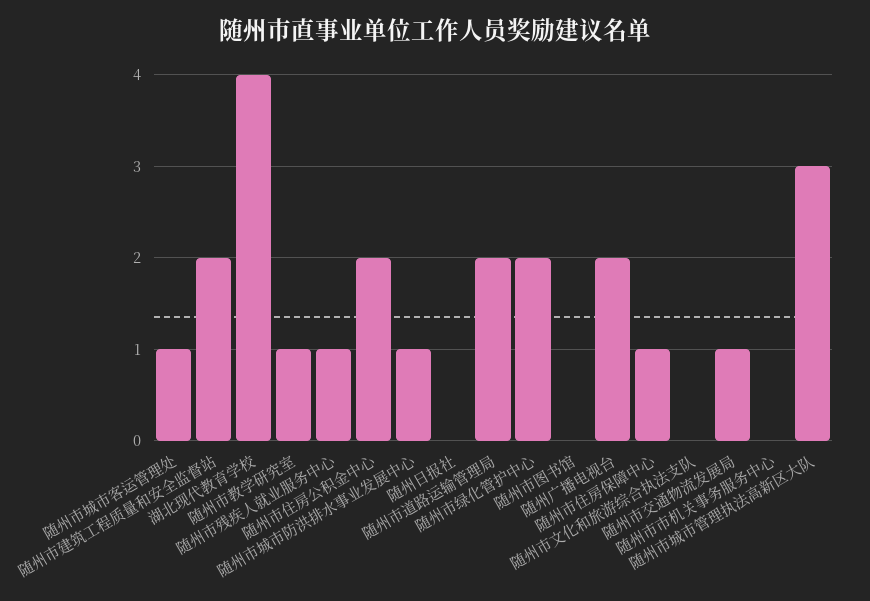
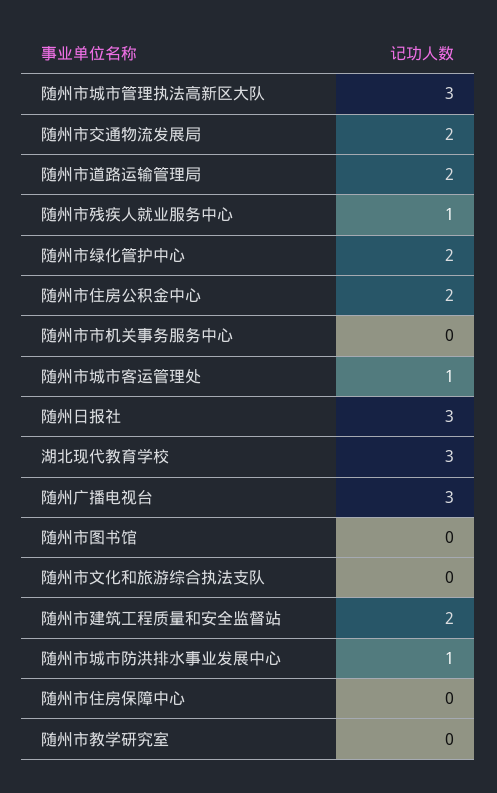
湖北现代教育学校: 4 -> 3
随州市教学研究室: 1 -> 0
随州日报社: 0 -> 3
随州广播电视台: 2 -> 3
随州市住房保障中心: 1 -> 0
随州市交通物流发展局: 1 -> 2

